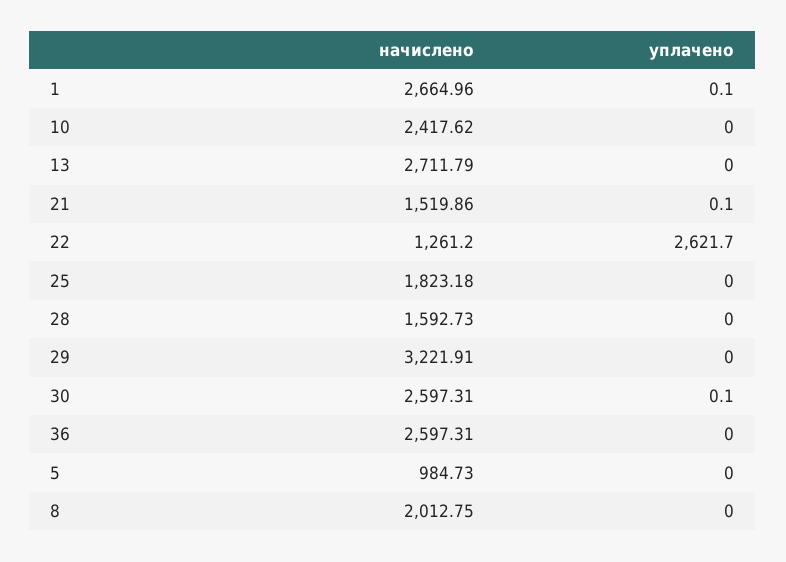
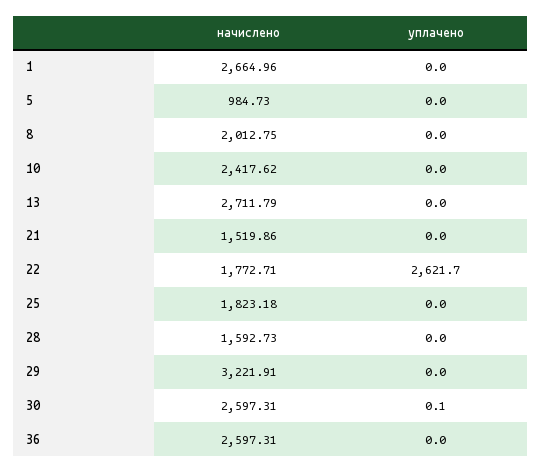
уплачено, 1: 0.1 -> 0
уплачено, 21: 0.1 -> 0
начислено, 22: 1261.2 -> 1772.71

